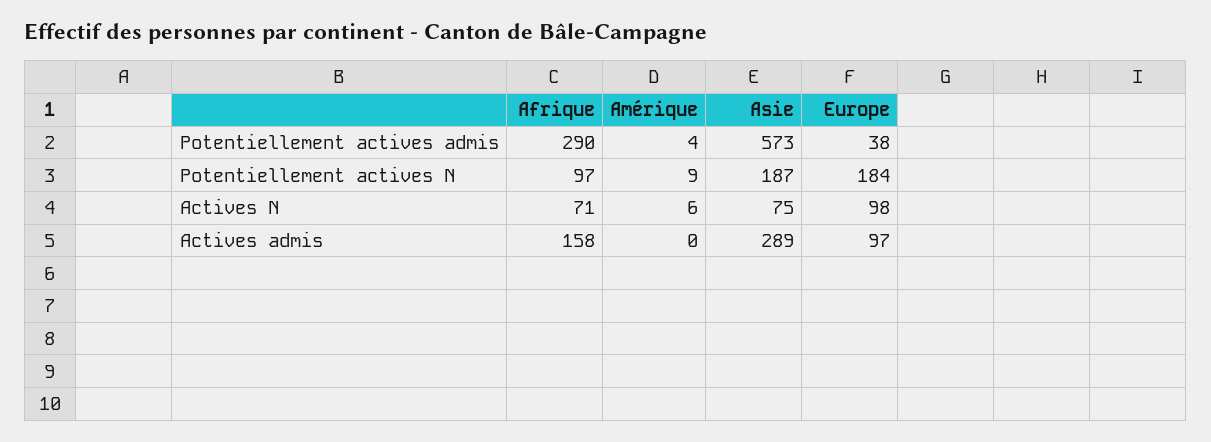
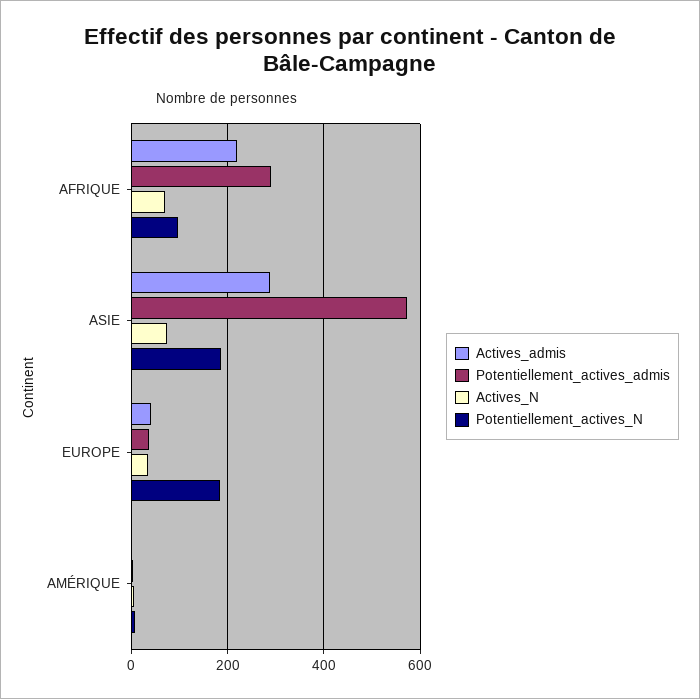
Actives N, Europe: 98 -> 40
Actives admis, Afrique: 158 -> 220
Actives admis, Europe: 97 -> 40

